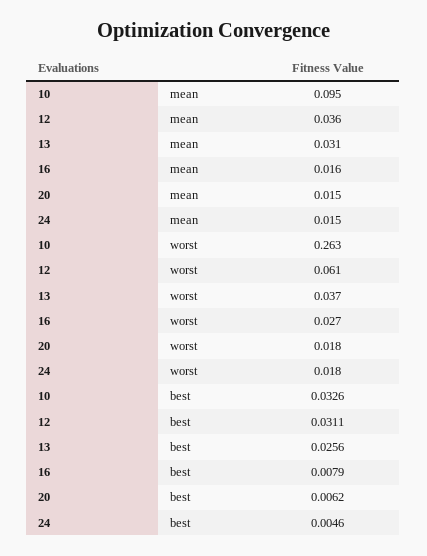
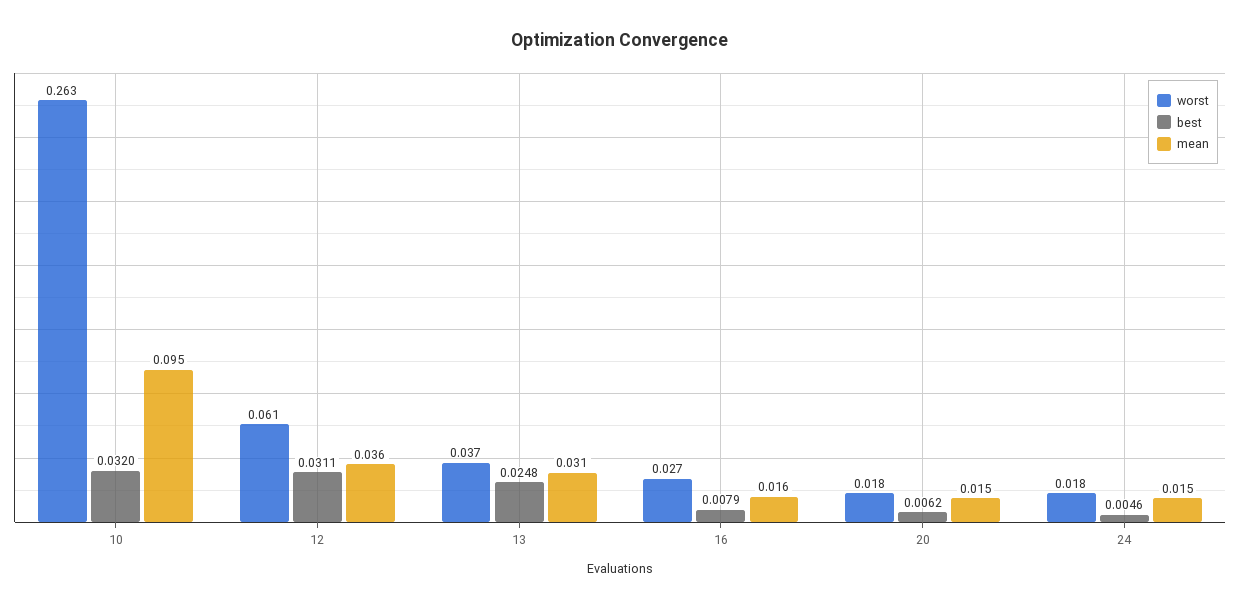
best, 10: 0.0326 -> 0.032
best, 13: 0.0256 -> 0.0248

